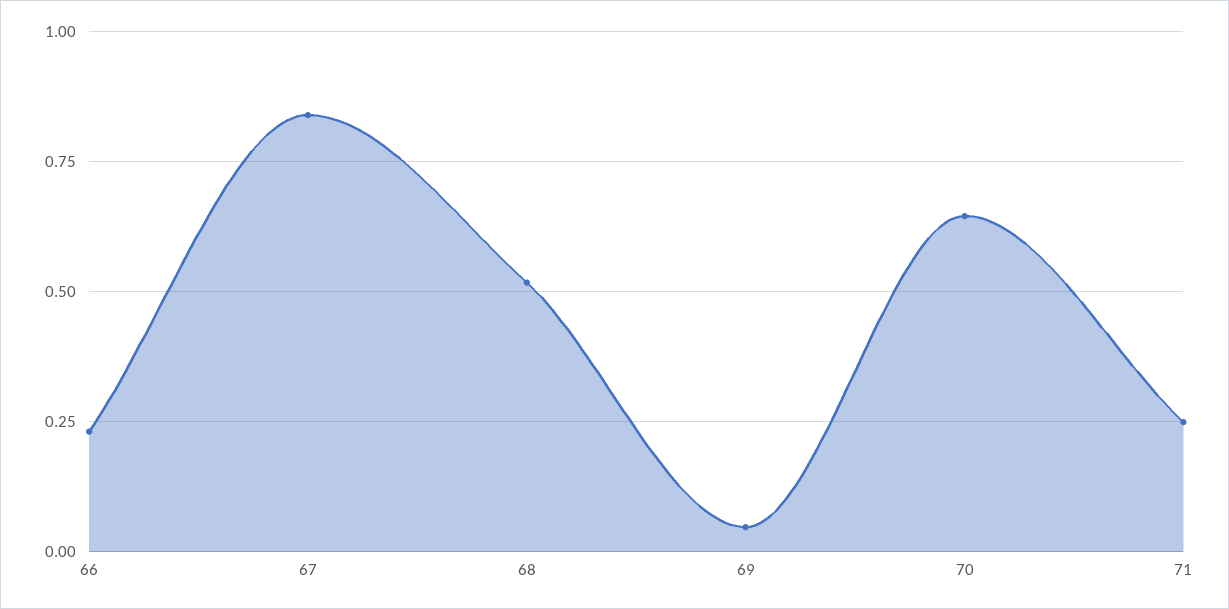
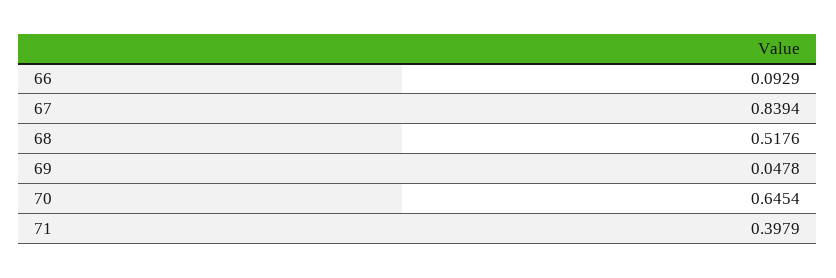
66: 0.225 -> 0.0929
71: 0.25 -> 0.3979

